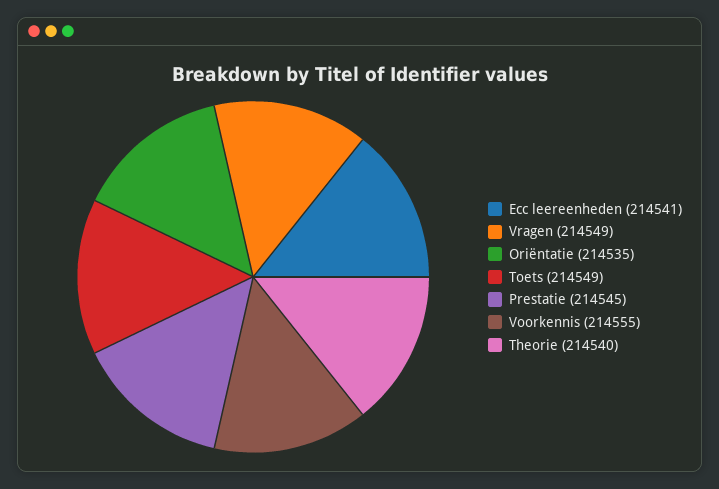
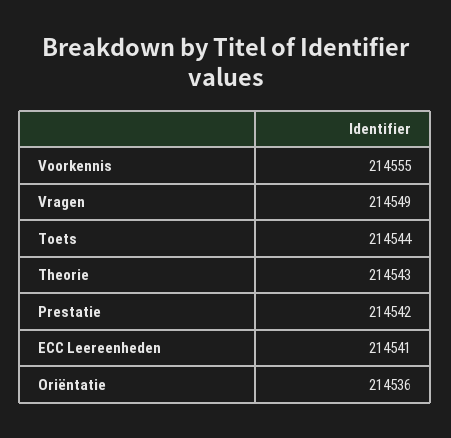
Oriëntatie: 214535 -> 214536
Toets: 214549 -> 214544
Prestatie: 214545 -> 214542
Theorie: 214540 -> 214543

